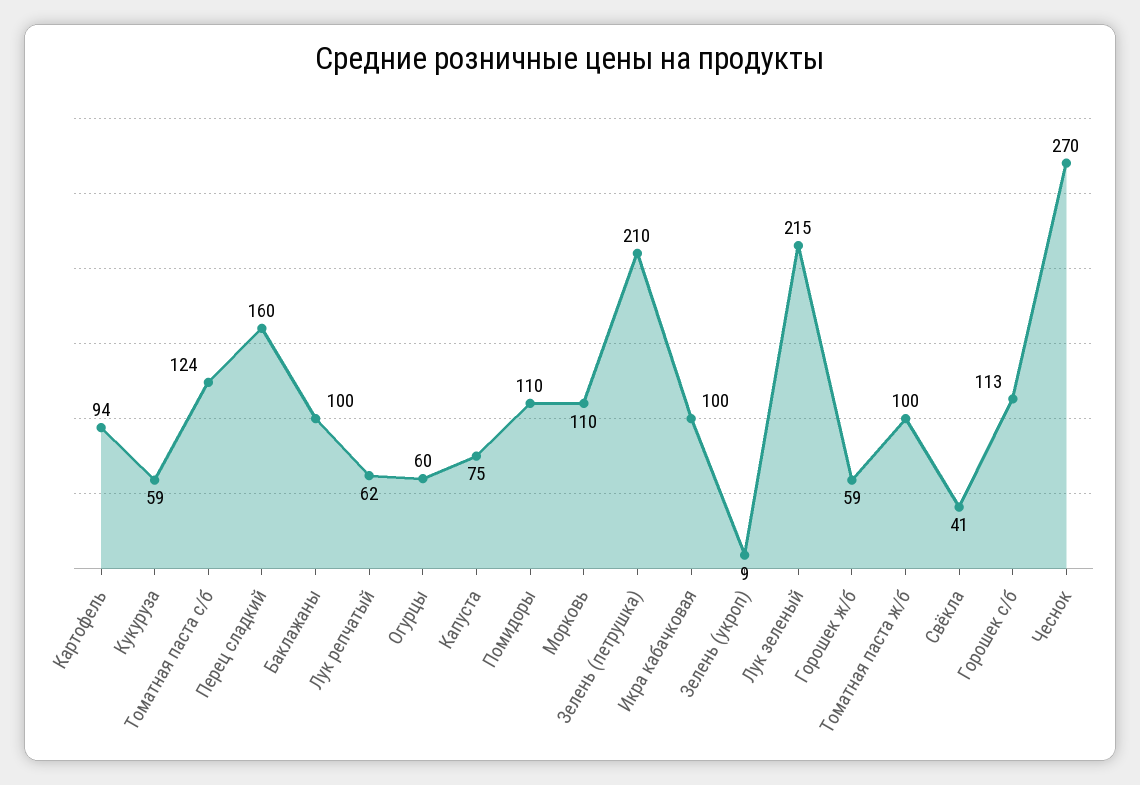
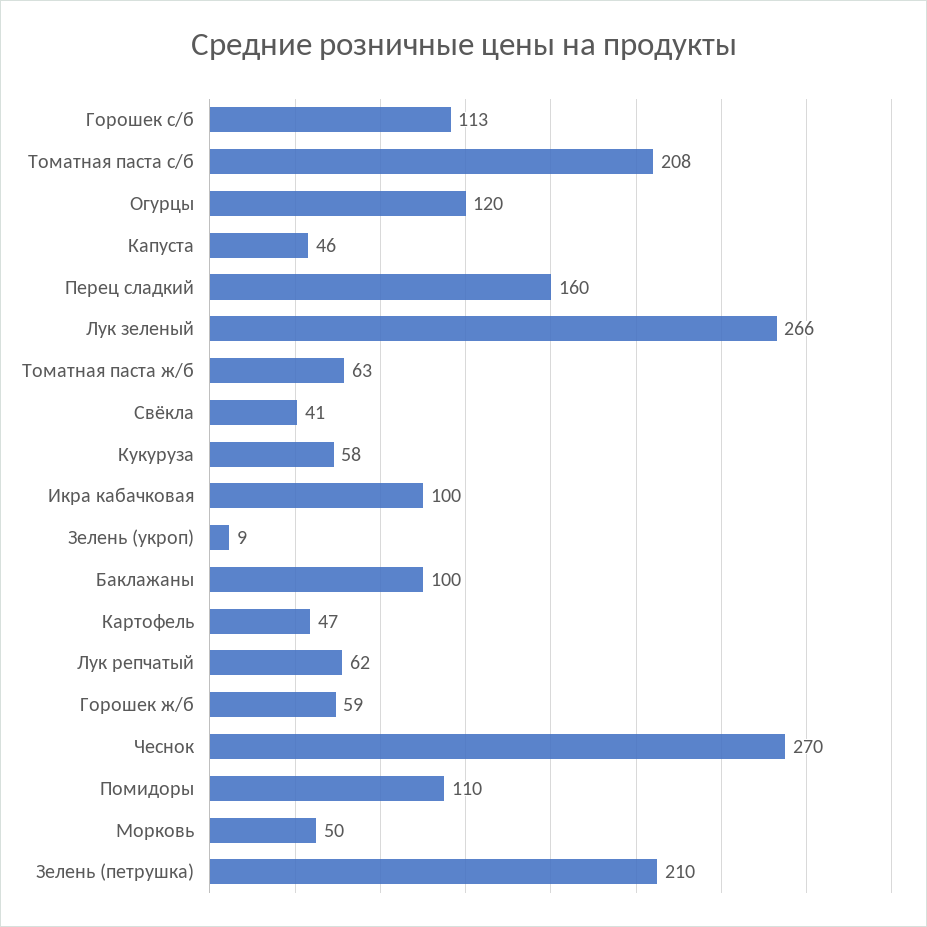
Картофель: 94 -> 47
Кукуруза: 59 -> 58
Томатная паста с/б: 124 -> 208
Огурцы: 60 -> 120
Капуста: 75 -> 46
Морковь: 110 -> 50
Лук зеленый: 215 -> 266
Томатная паста ж/б: 100 -> 63

